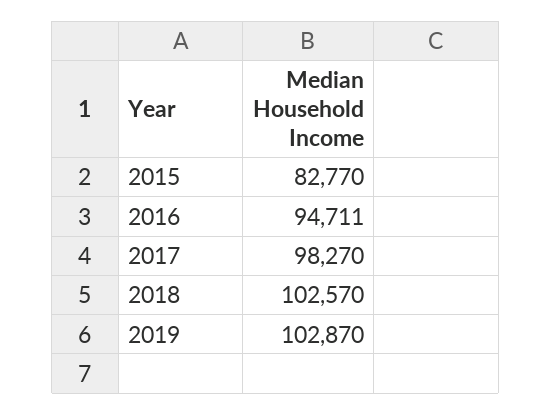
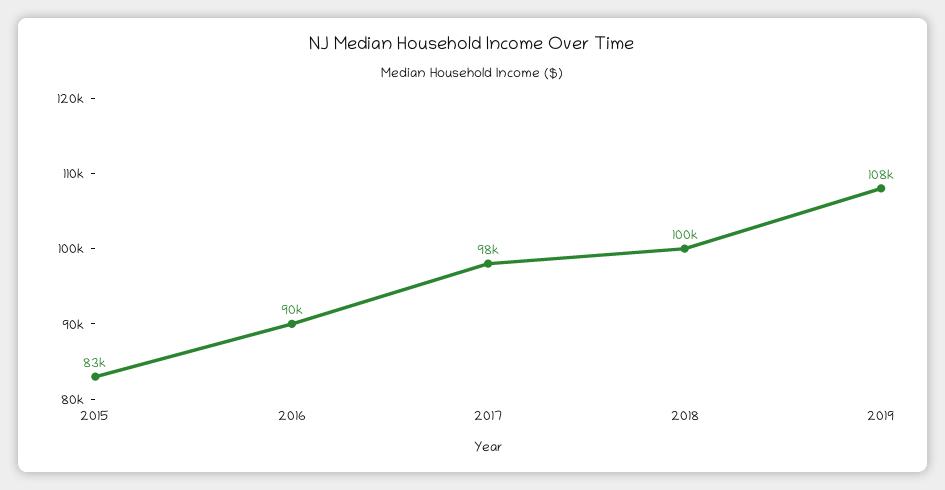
2016: 94711 -> 90000
2018: 102570 -> 100000
2019: 102870 -> 108000

